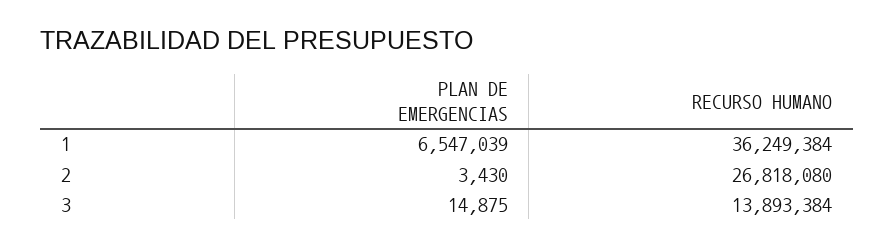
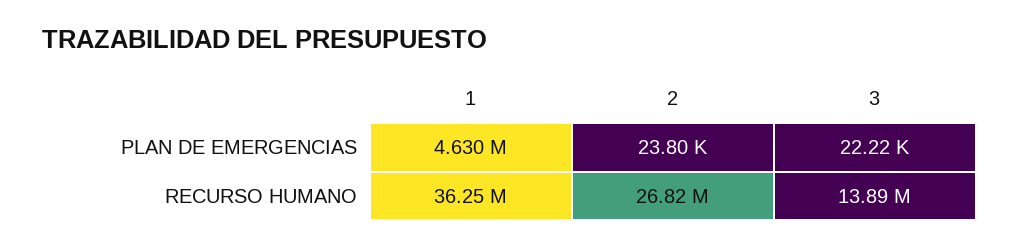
PLAN DE EMERGENCIAS, 1: 6547039 -> 4630000
PLAN DE EMERGENCIAS, 2: 3430 -> 23800
PLAN DE EMERGENCIAS, 3: 14875 -> 22220

